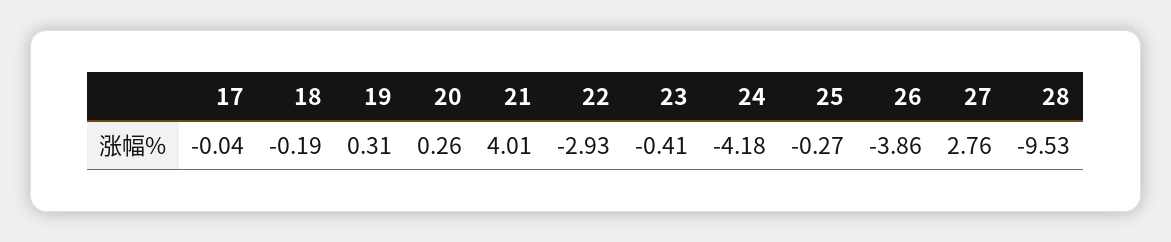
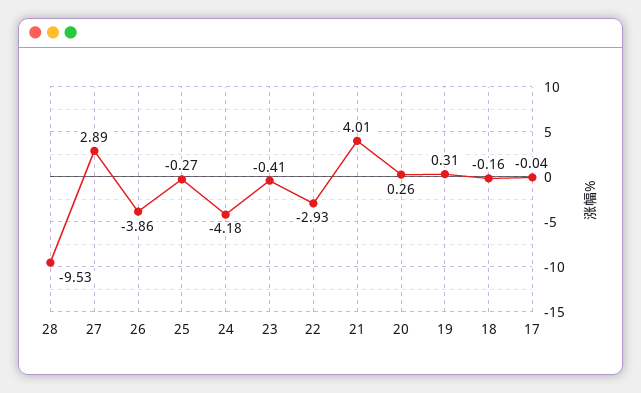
18: -0.19 -> -0.16
27: 2.76 -> 2.89

